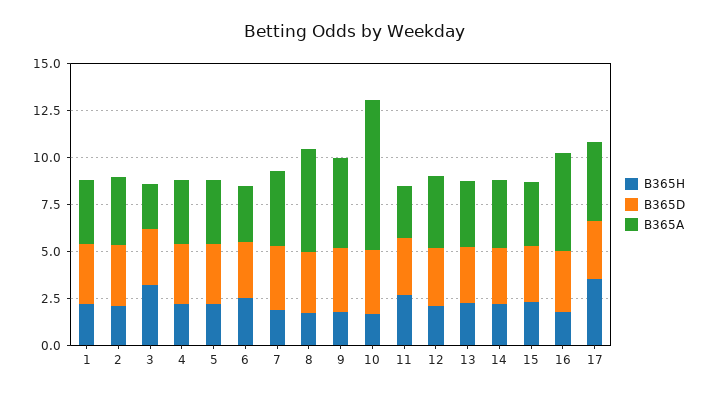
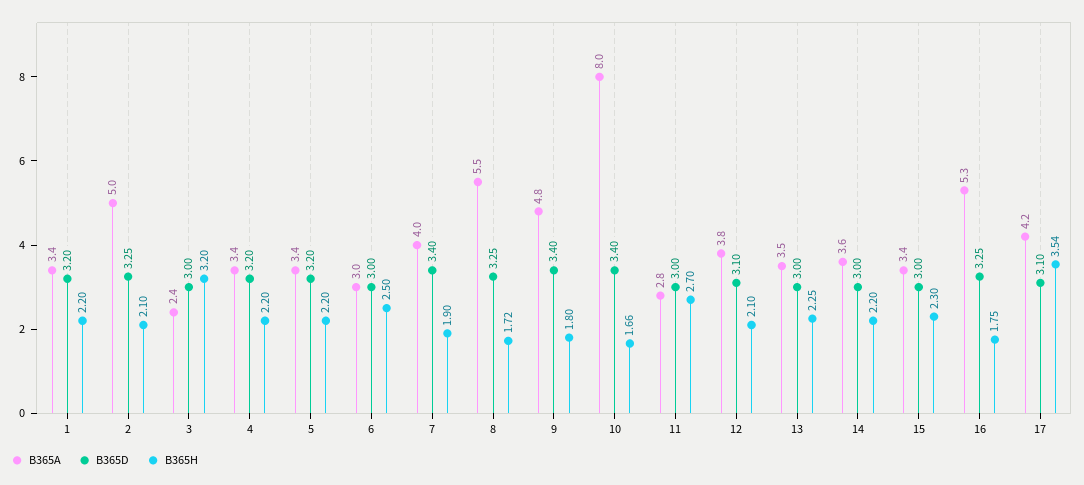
B365A, 2: 3.5 -> 5

